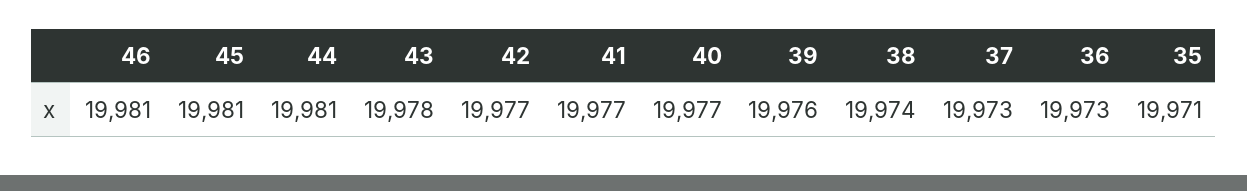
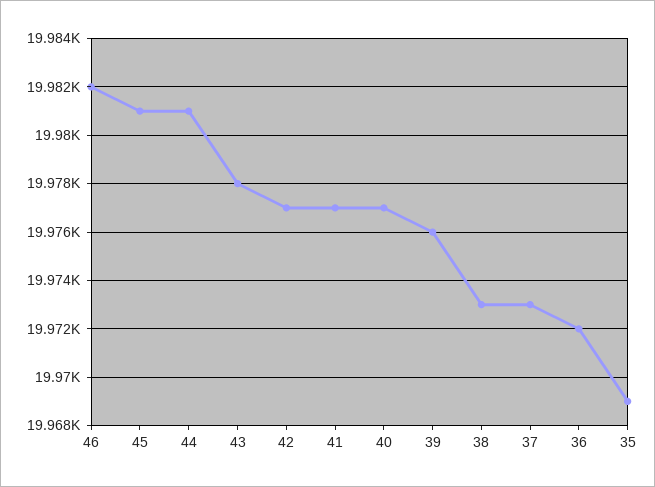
46: 19981 -> 19982
38: 19974 -> 19973
36: 19973 -> 19972
35: 19971 -> 19969

